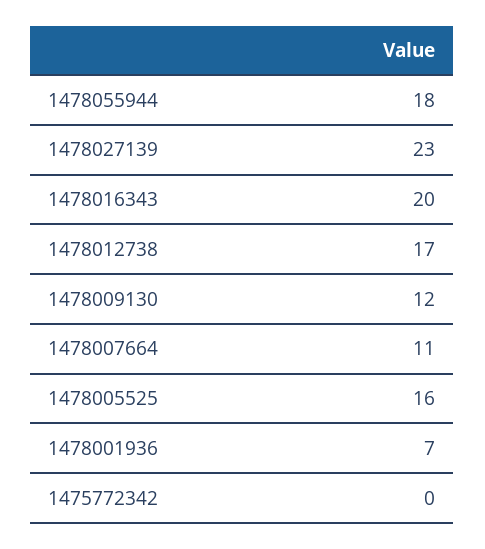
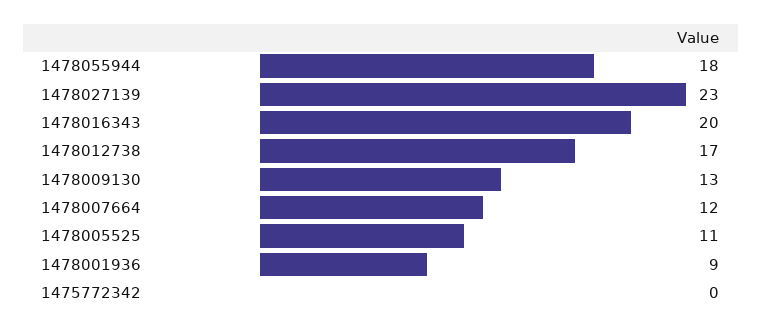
1478009130: 12 -> 13
1478007664: 11 -> 12
1478005525: 16 -> 11
1478001936: 7 -> 9

